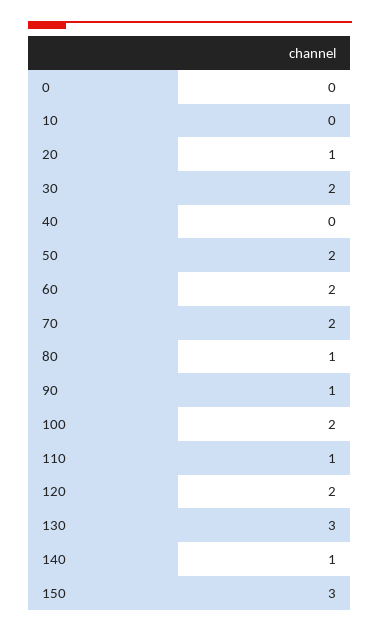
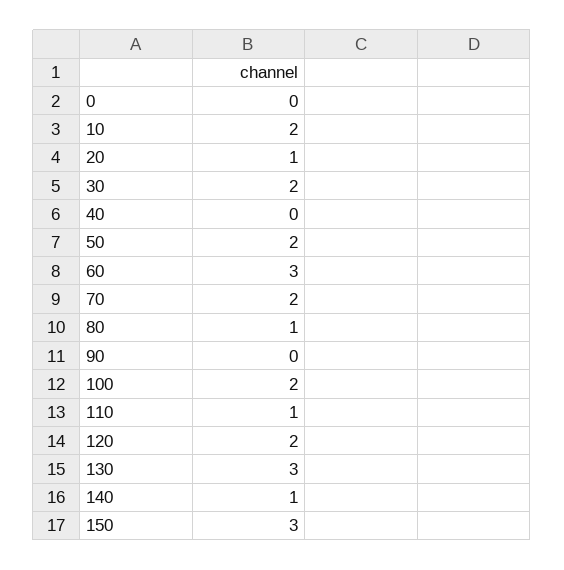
10: 0 -> 2
60: 2 -> 3
90: 1 -> 0

